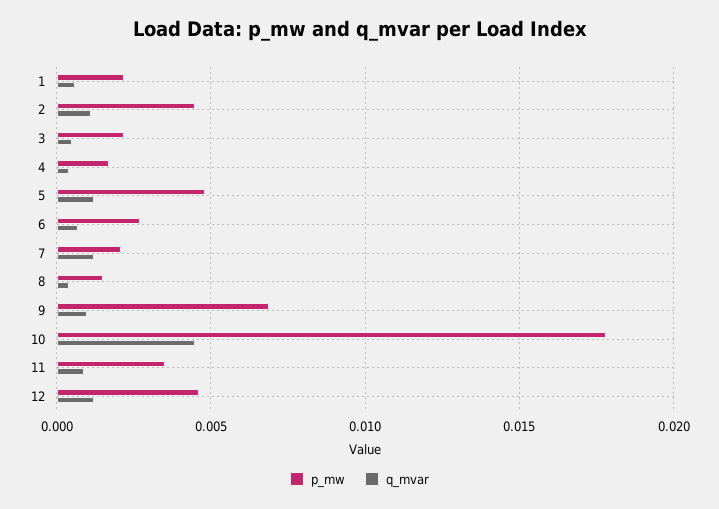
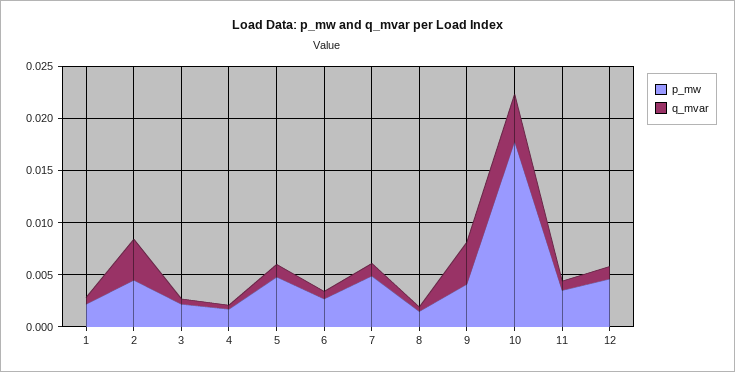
q_mvar, 2: 0.001 -> 0.004
p_mw, 7: 0.002 -> 0.005
p_mw, 9: 0.007 -> 0.004
q_mvar, 9: 0.001 -> 0.004

